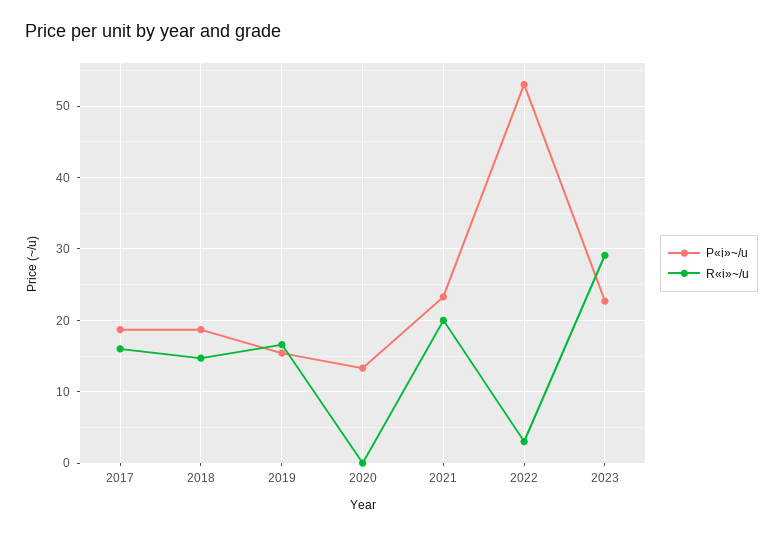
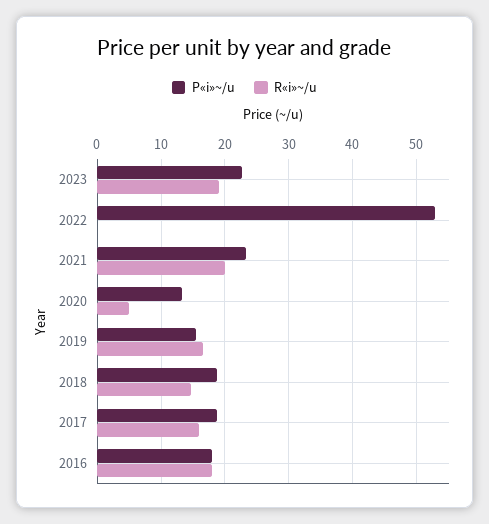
R«i»~/u, 2020: 0 -> 5
R«i»~/u, 2022: 3 -> 0
R«i»~/u, 2023: 29 -> 19
P«i»~/u, 2016: none -> 18
R«i»~/u, 2016: none -> 18

